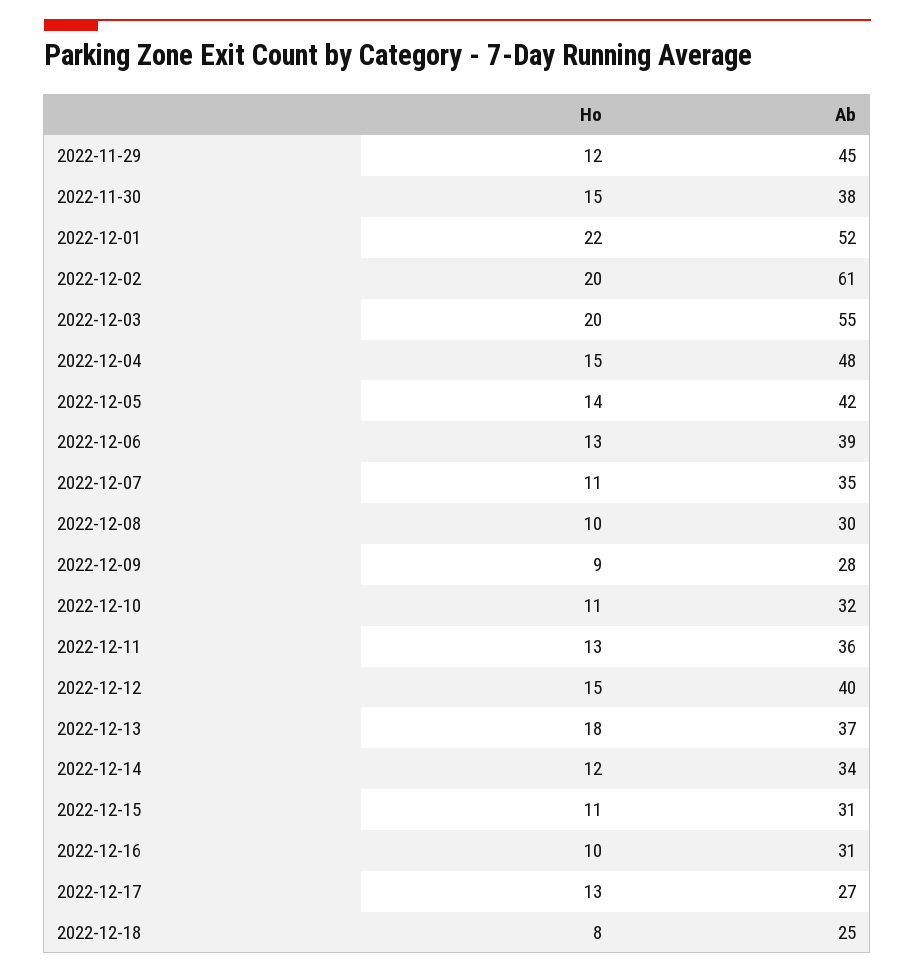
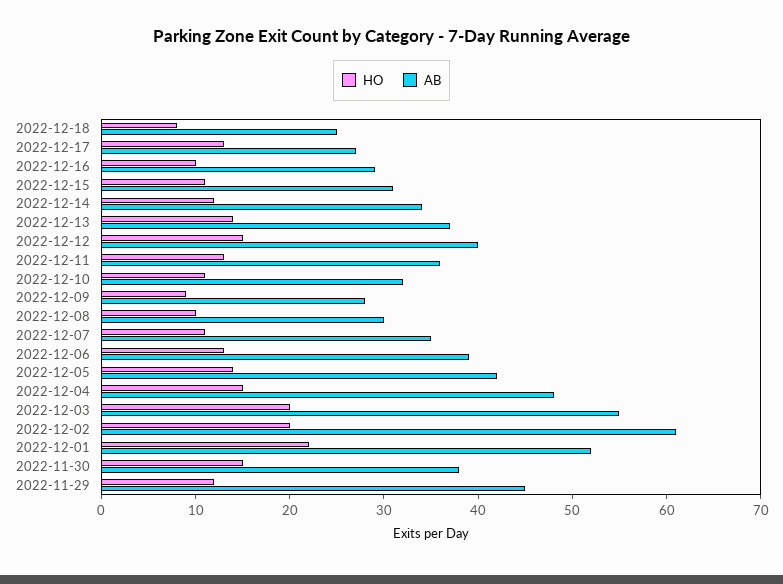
Ho, 2022-12-13: 18 -> 14
Ab, 2022-12-16: 31 -> 29

